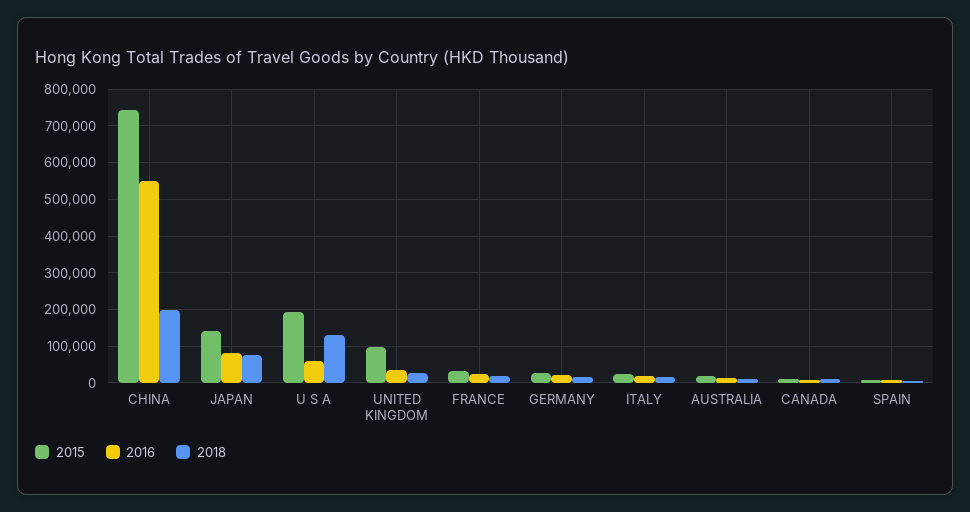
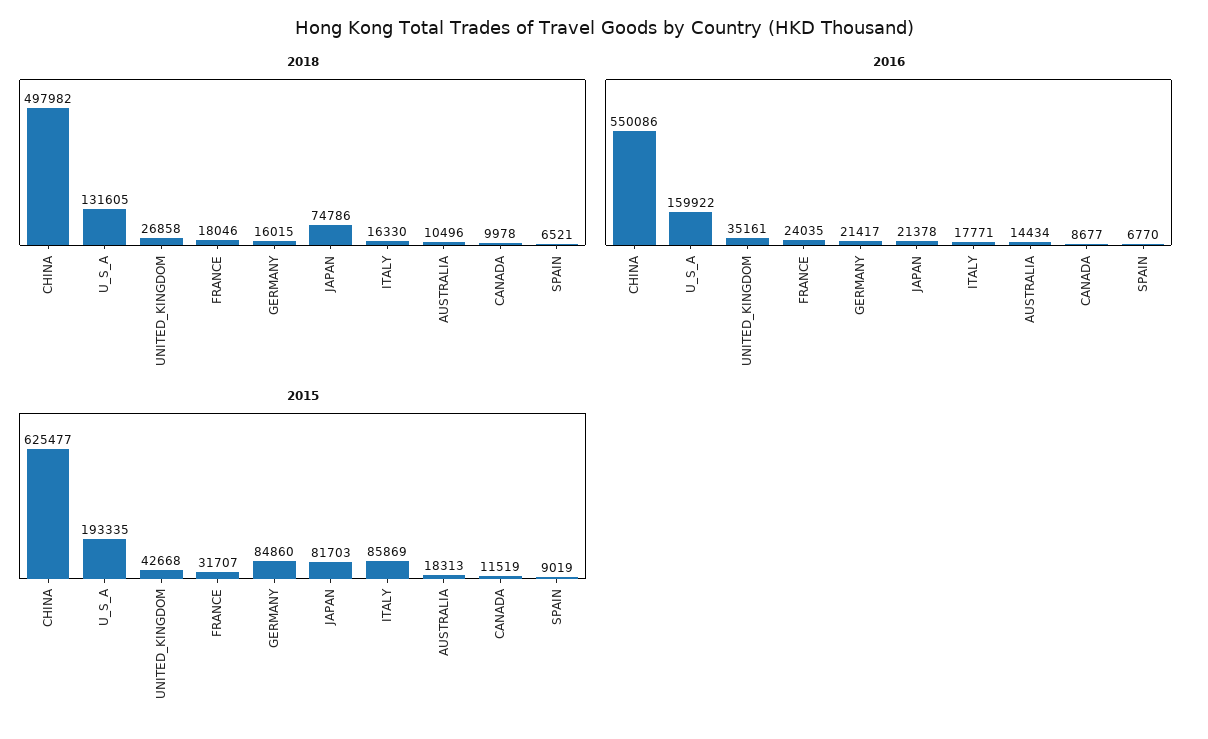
2015, CHINA: 740000 -> 625477
2018, CHINA: 200000 -> 497982
2015, JAPAN: 140000 -> 81703
2016, JAPAN: 80000 -> 21378
2016, U S A: 60000 -> 159922
2015, UNITED KINGDOM: 100000 -> 42668
2015, GERMANY: 20000 -> 84860
2015, ITALY: 20000 -> 85869

